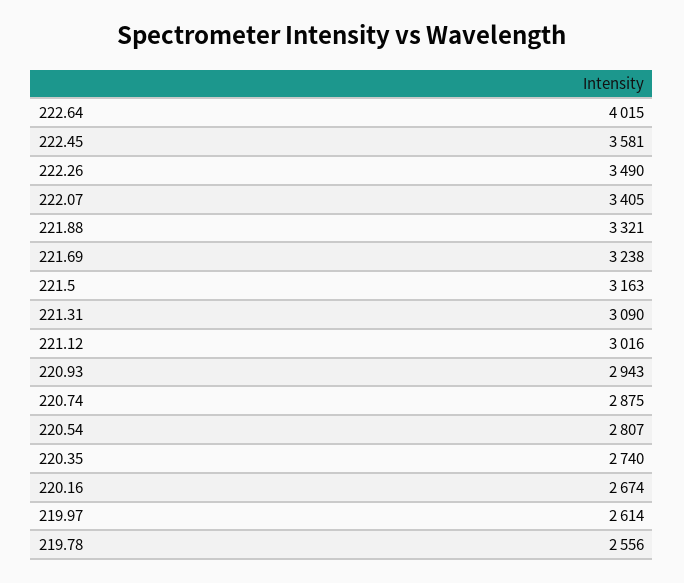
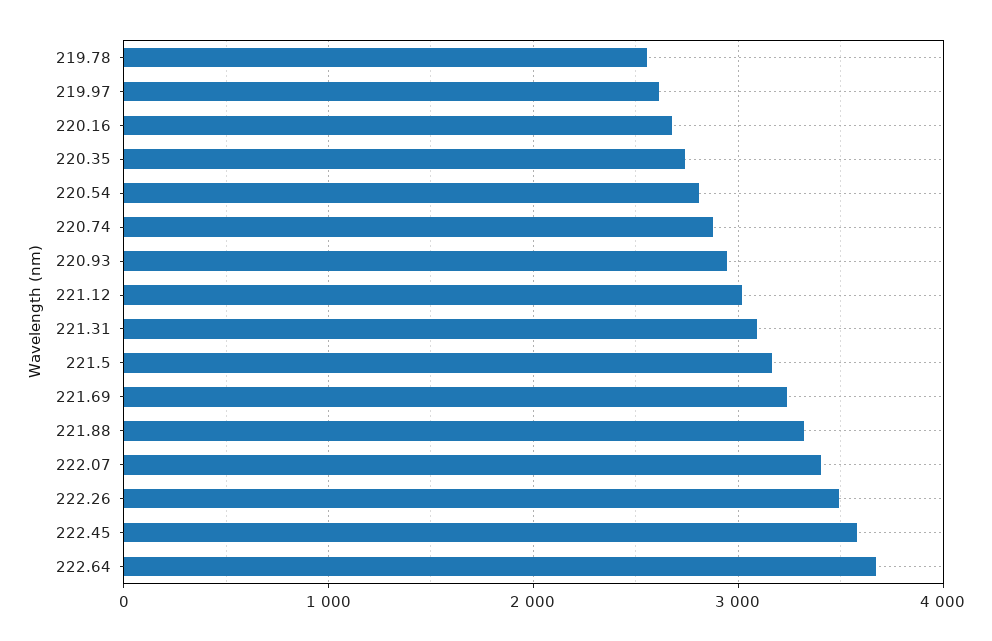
222.64: 4015 -> 3700

